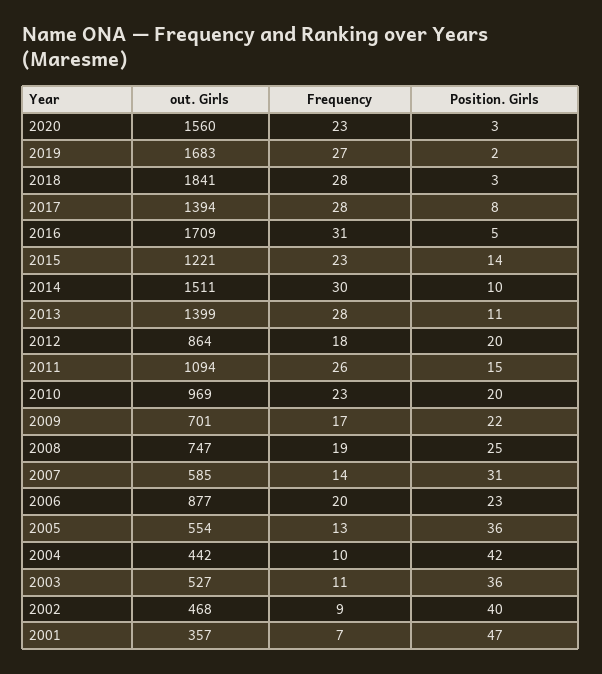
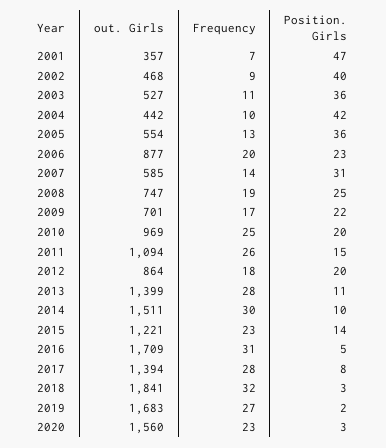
Frequency, 2018: 28 -> 32
Frequency, 2010: 23 -> 25

